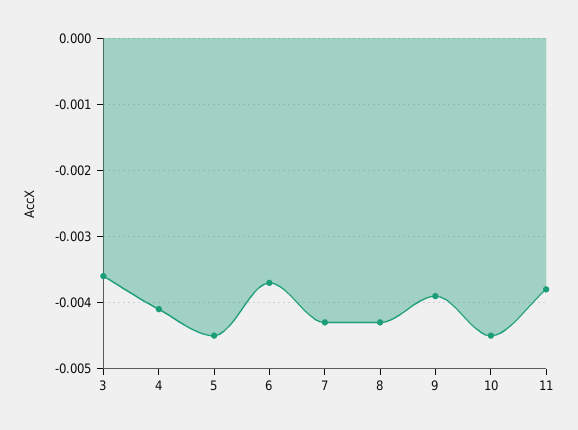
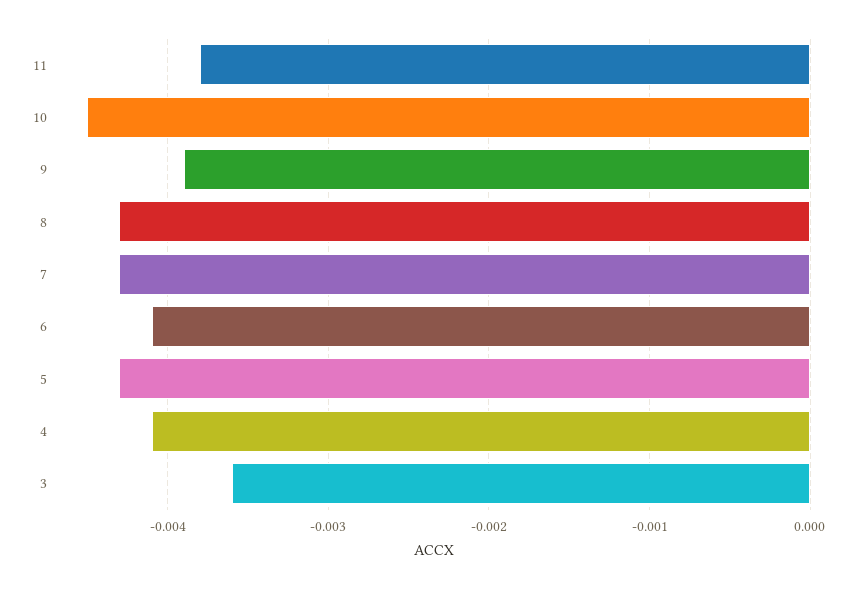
5: -0.0045 -> -0.0043
6: -0.0037 -> -0.0041

